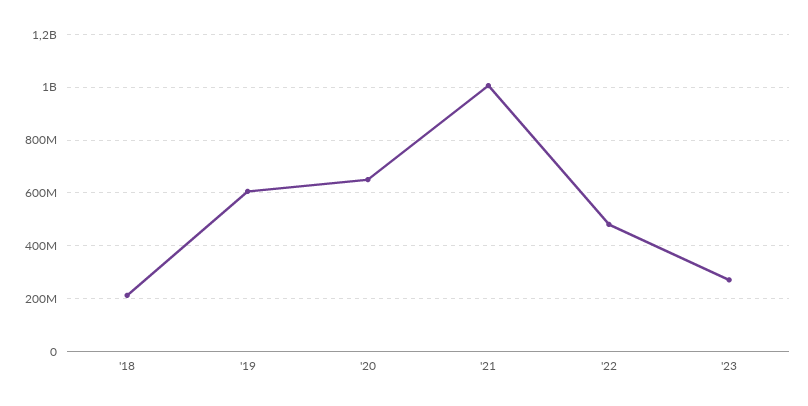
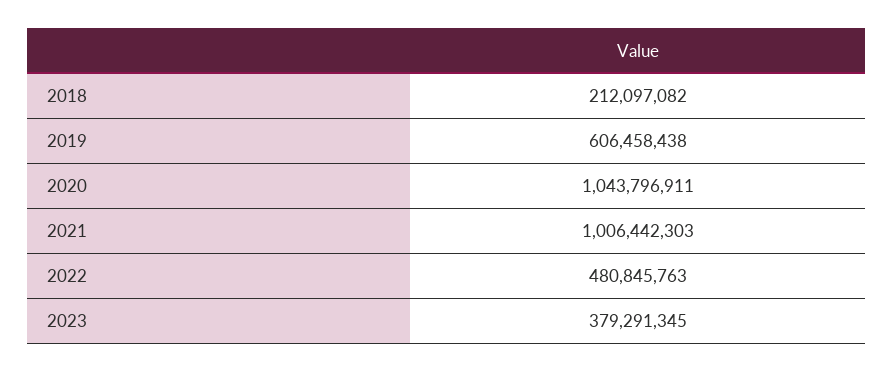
'20: 650000000 -> 1043796911
'23: 275000000 -> 379291345

